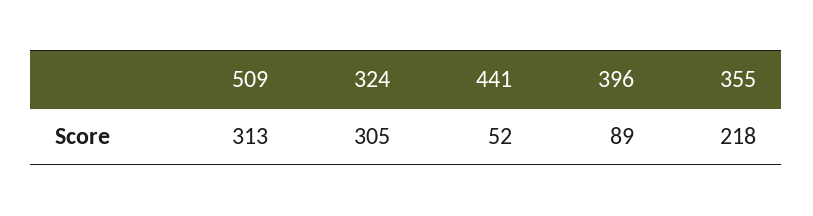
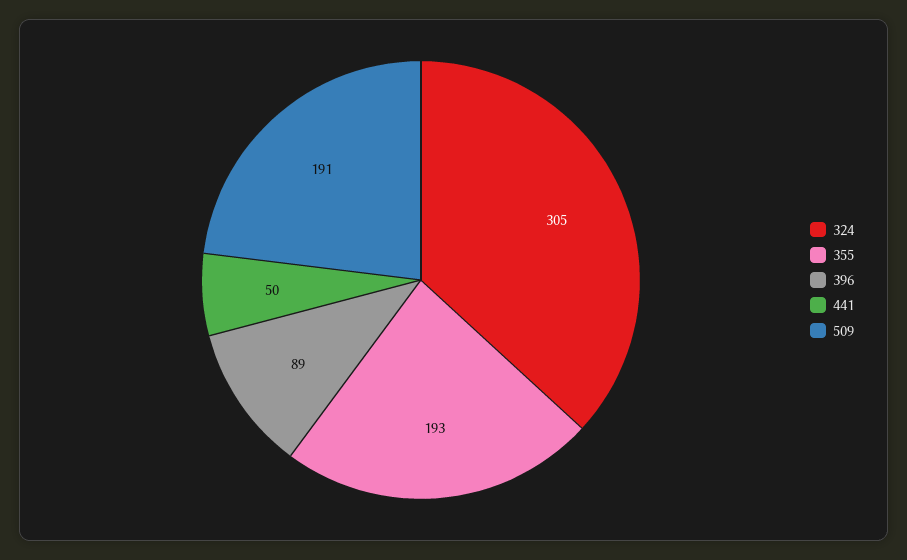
509: 313 -> 191
441: 52 -> 50
355: 218 -> 193

